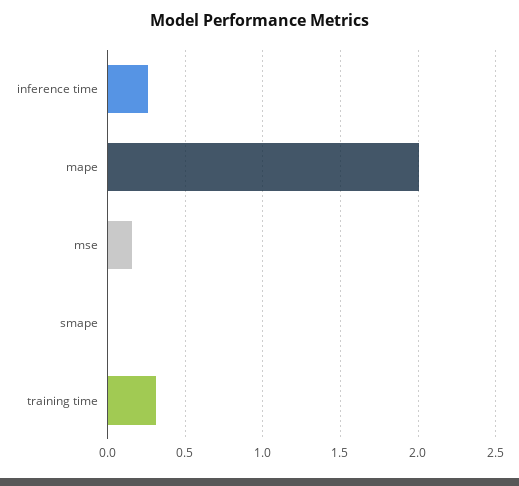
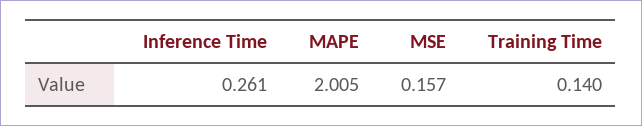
smape: 0 -> none
training time: 0.3 -> 0.14

